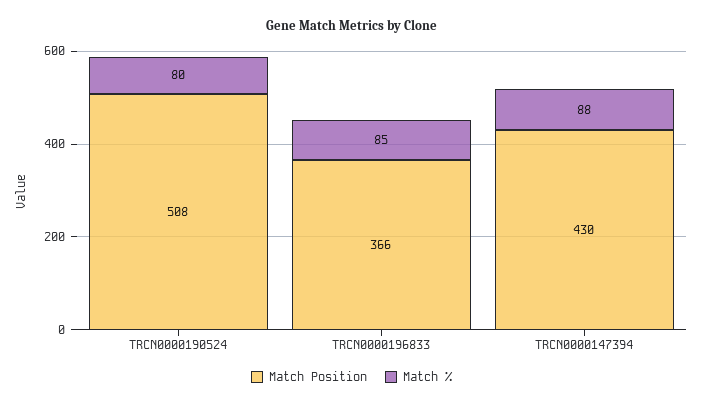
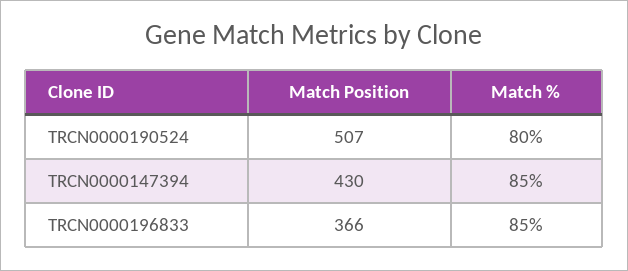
Match Position, TRCN0000190524: 508 -> 507
Match %, TRCN0000147394: 88 -> 85

